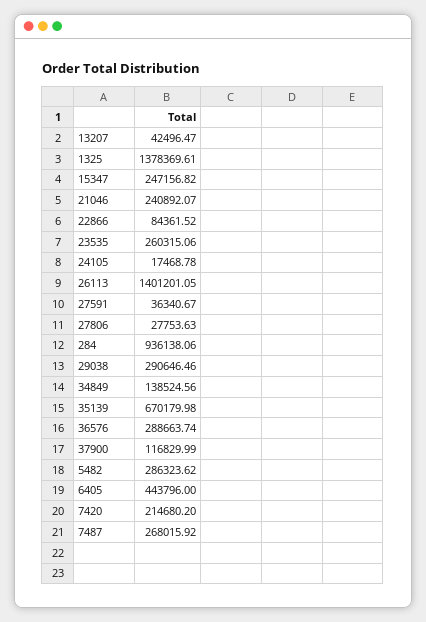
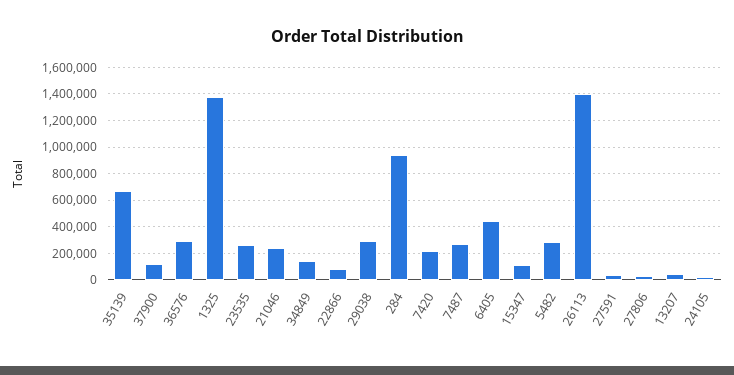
15347: 247156.82 -> 100000

